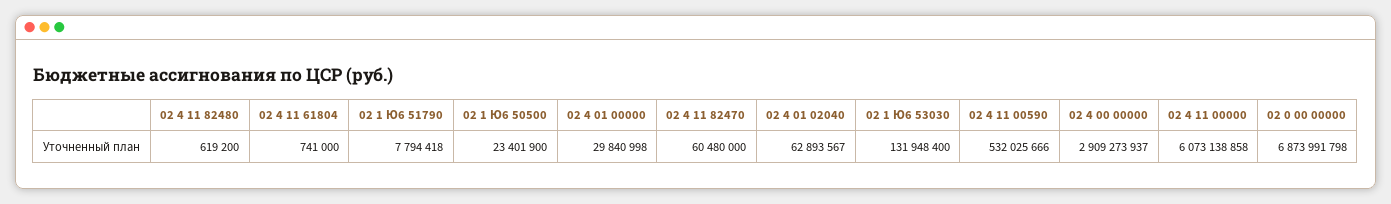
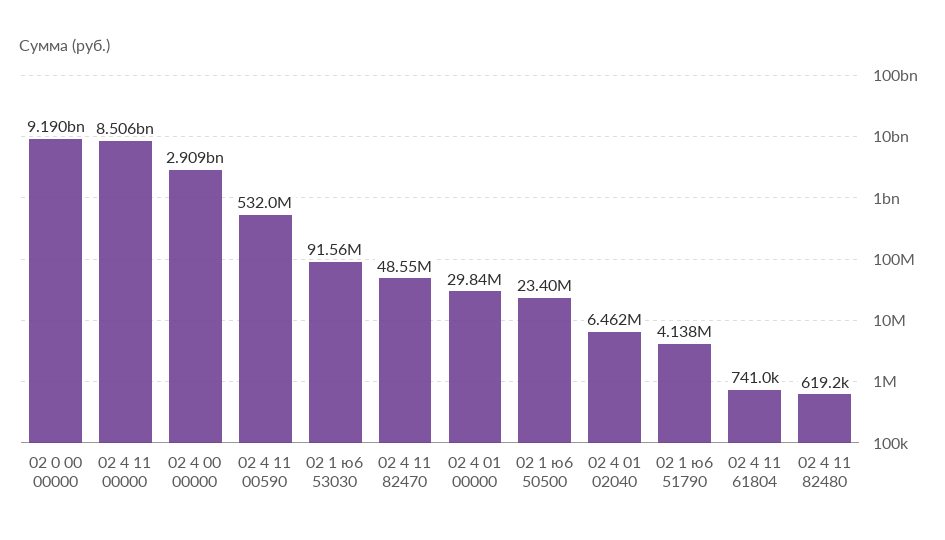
02 1 Ю6 51790: 7794418 -> 4138000
02 4 11 82470: 60480000 -> 48550000
02 4 01 02040: 62893567 -> 6462000
02 1 Ю6 53030: 131948400 -> 91560000
02 4 11 00000: 6073138858 -> 8506000000
02 0 00 00000: 6873991798 -> 9190000000

